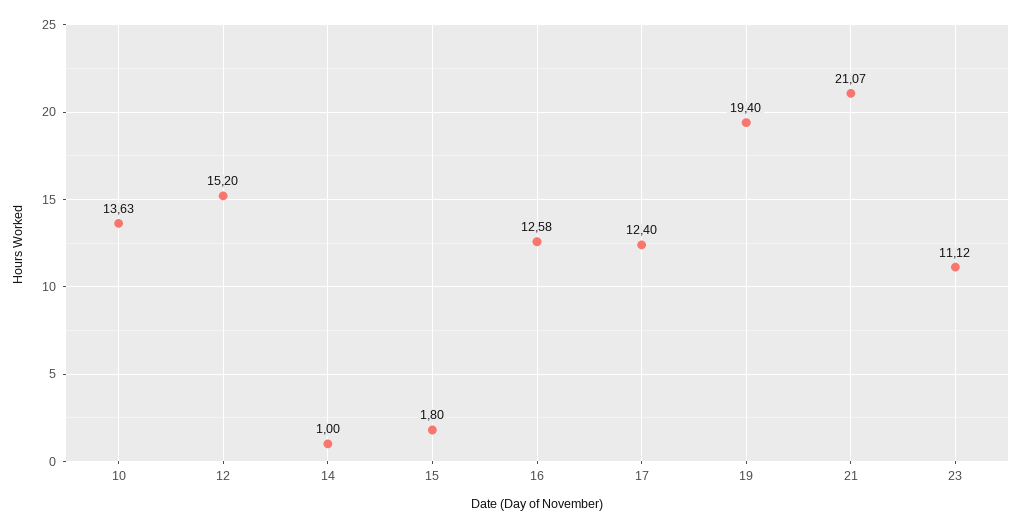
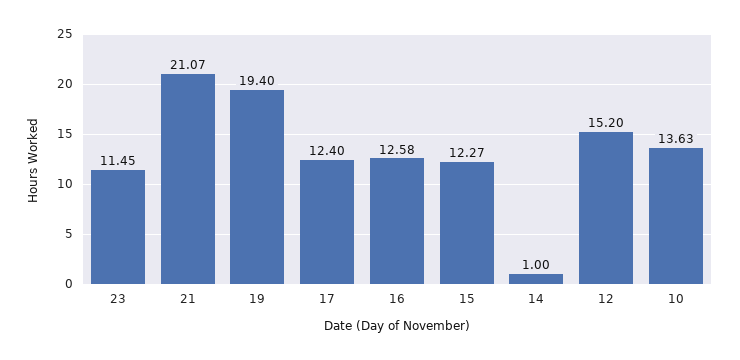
15: 1.8 -> 12.27
23: 11.12 -> 11.45

